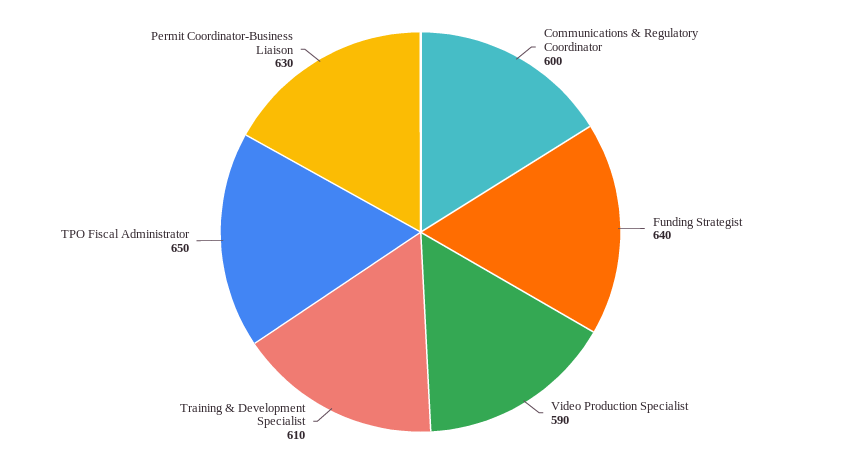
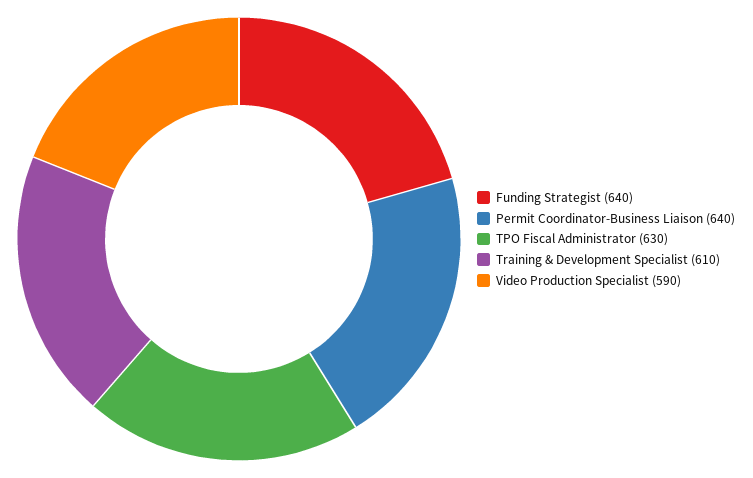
Communications & Regulatory Coordinator: 600 -> none
TPO Fiscal Administrator: 650 -> 630
Permit Coordinator-Business Liaison: 630 -> 640

